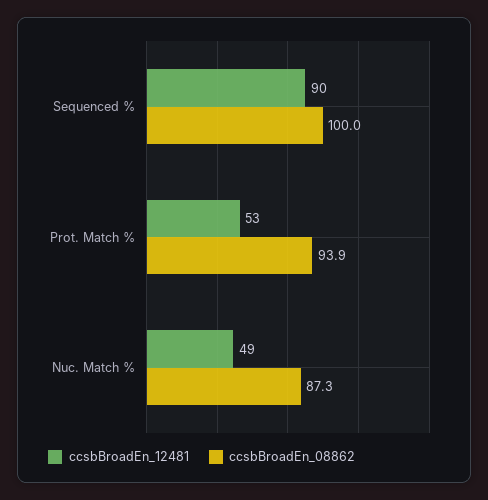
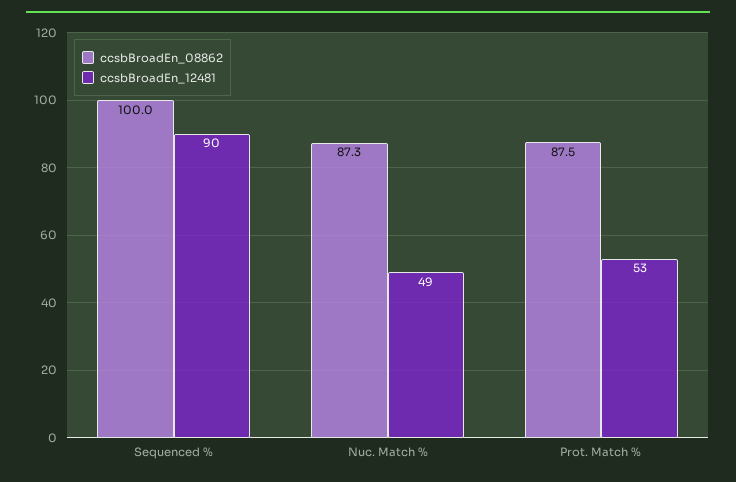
ccsbBroadEn_08862, Prot. Match %: 93.9 -> 87.5

